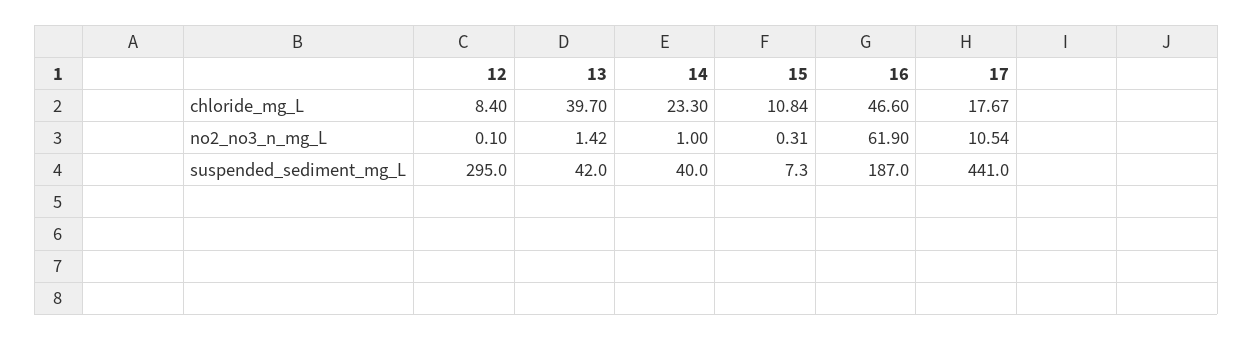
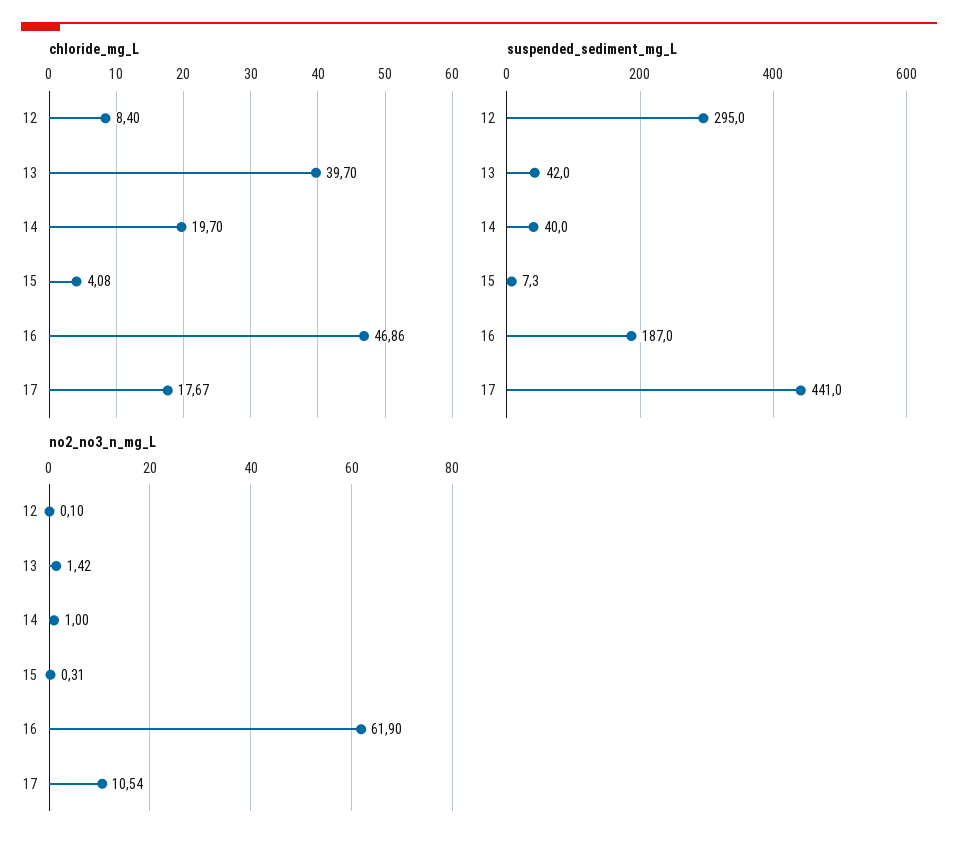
chloride_mg_L, 14: 23.3 -> 19.7
chloride_mg_L, 15: 10.84 -> 4.08
chloride_mg_L, 16: 46.6 -> 46.86

